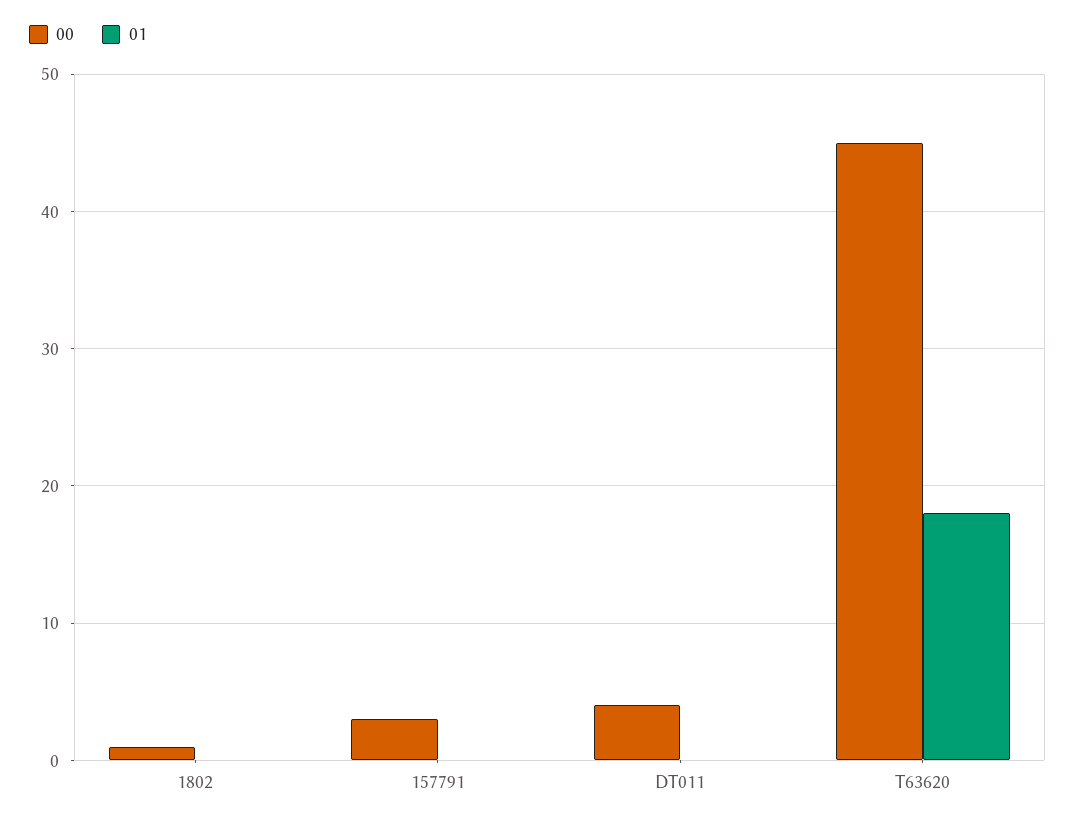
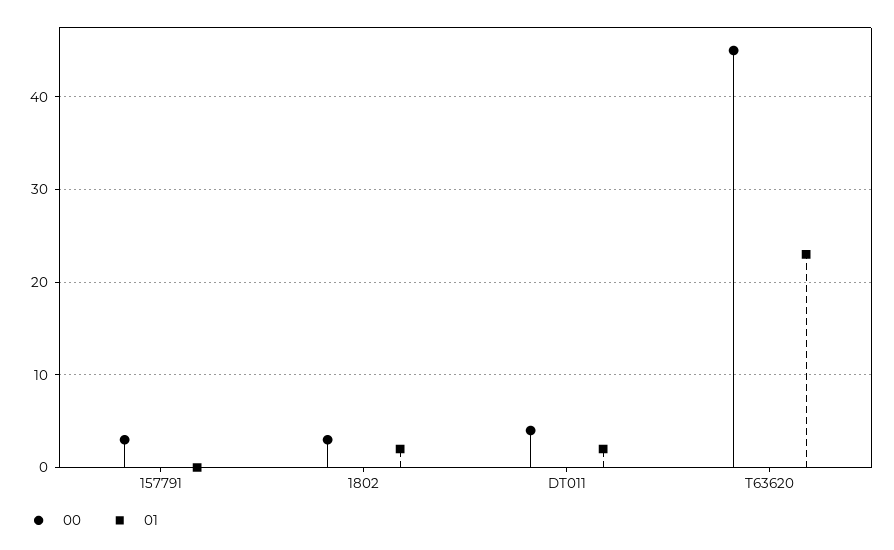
00, 1802: 1 -> 3
01, 1802: 0 -> 2
01, DT011: 0 -> 2
01, T63620: 18 -> 23

